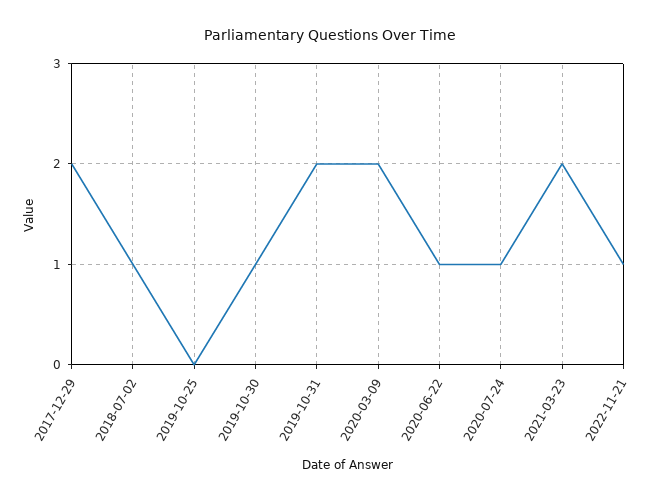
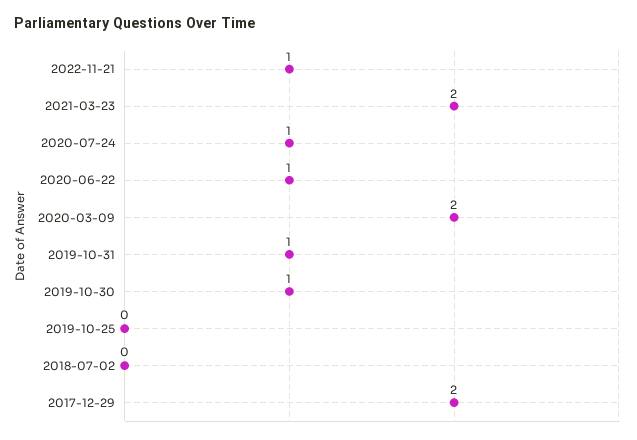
2018-07-02: 1 -> 0
2019-10-31: 2 -> 1

